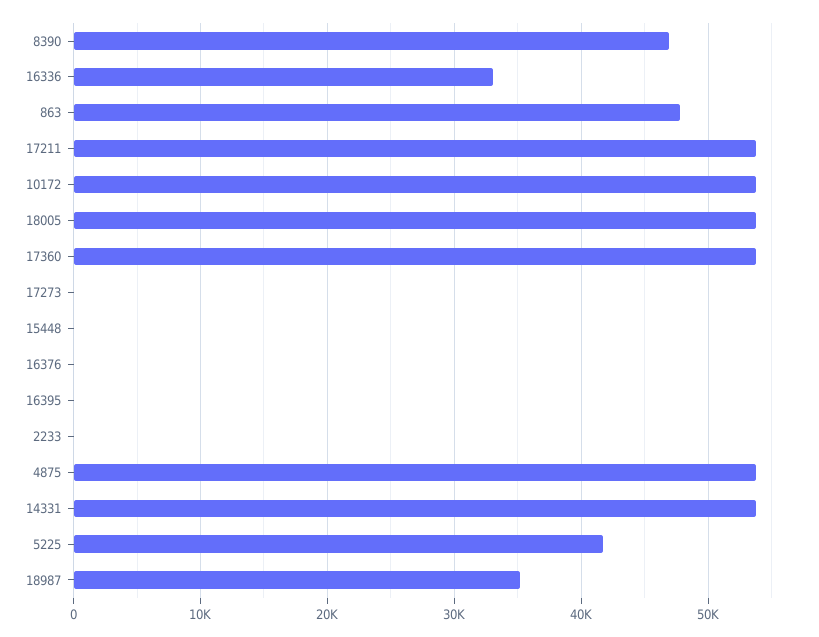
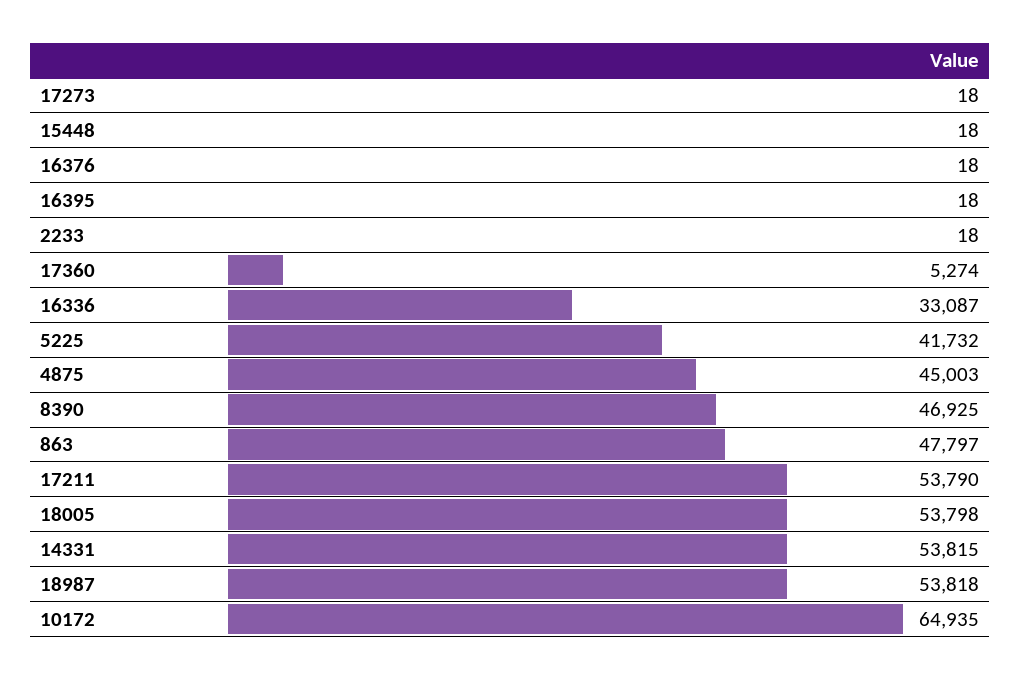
10172: 54000 -> 64935
17360: 54000 -> 5274
4875: 54000 -> 45003
18987: 35000 -> 53818

